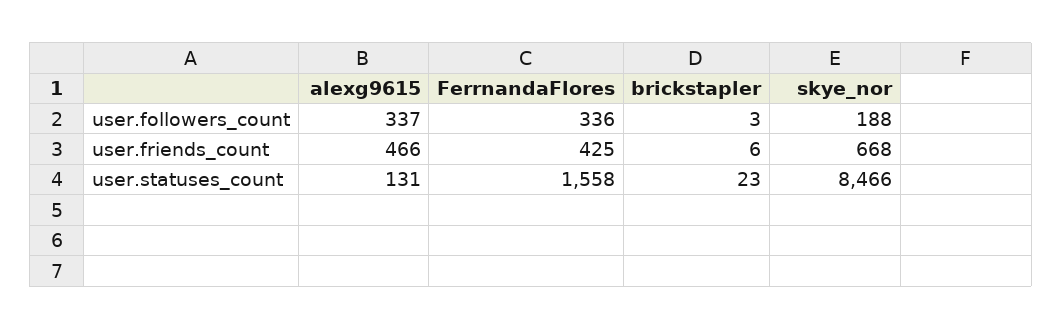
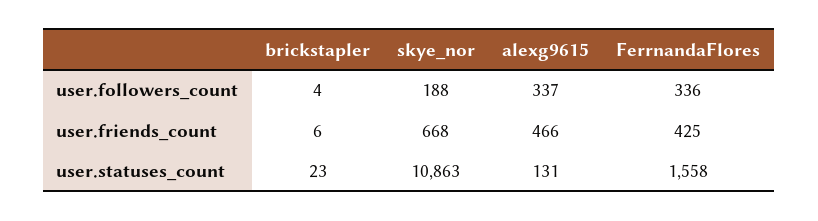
brickstapler, user.followers_count: 3 -> 4
skye_nor, user.statuses_count: 8466 -> 10863

